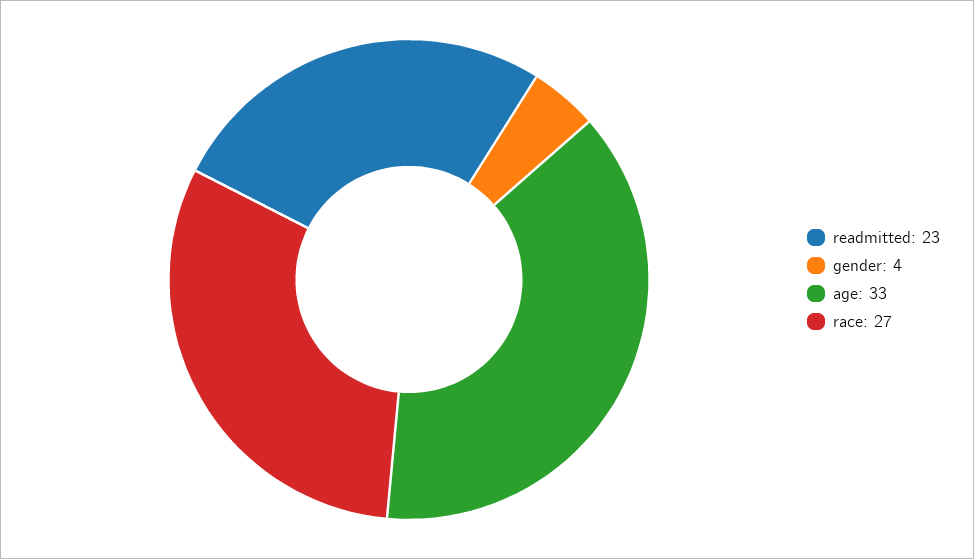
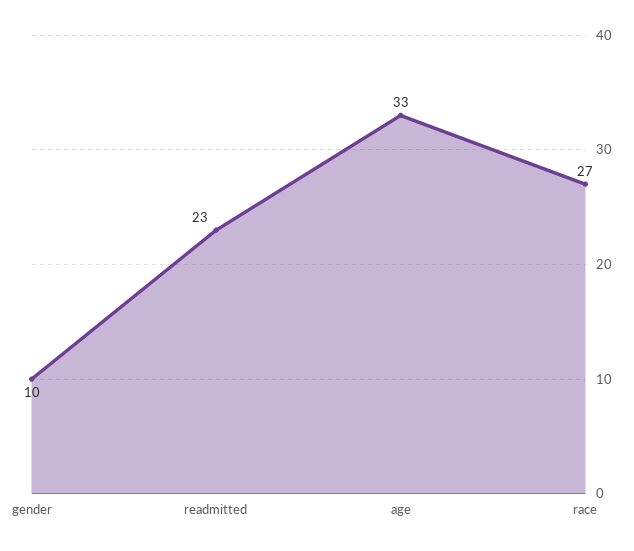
gender: 4 -> 10

